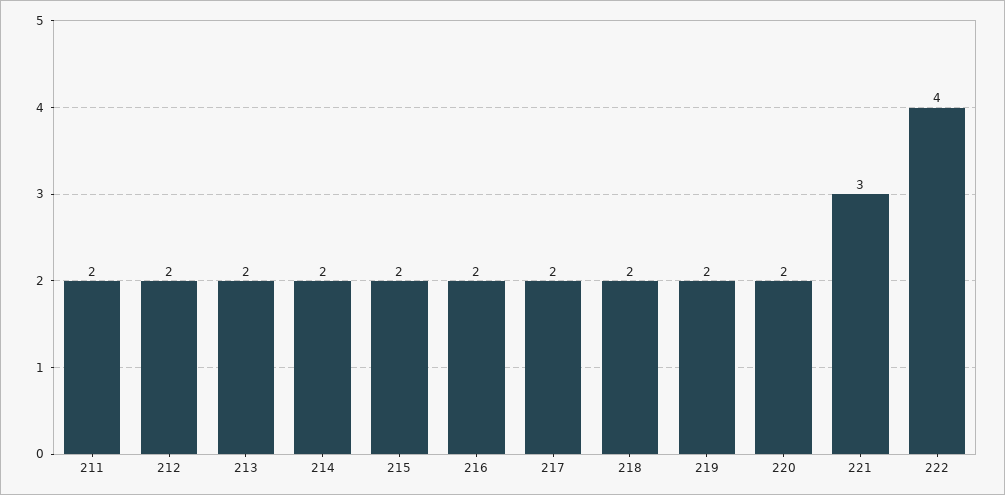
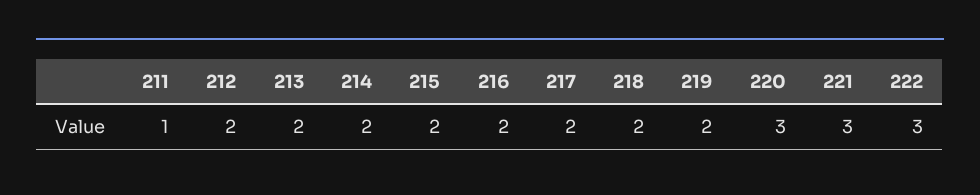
211: 2 -> 1
220: 2 -> 3
222: 4 -> 3

